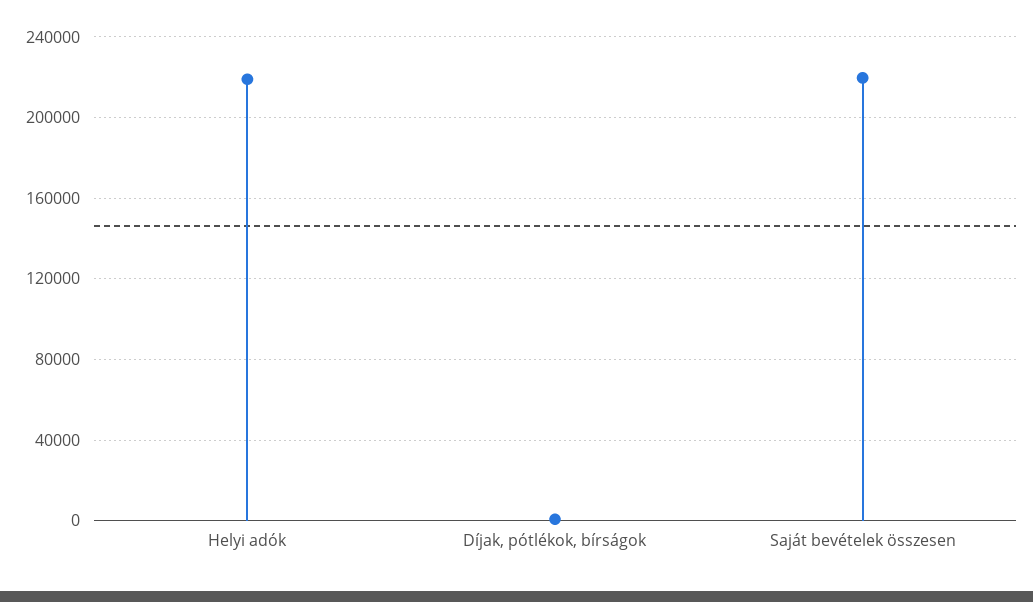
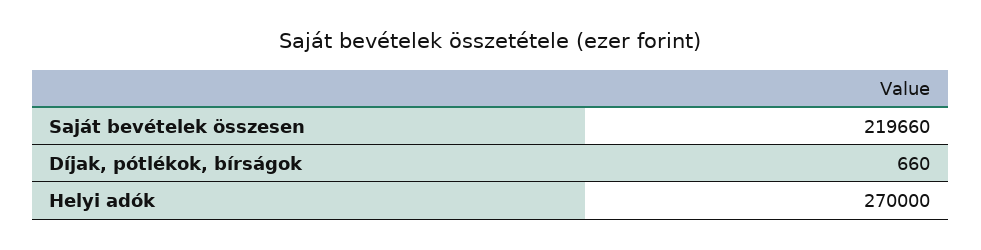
Helyi adók: 220000 -> 270000

